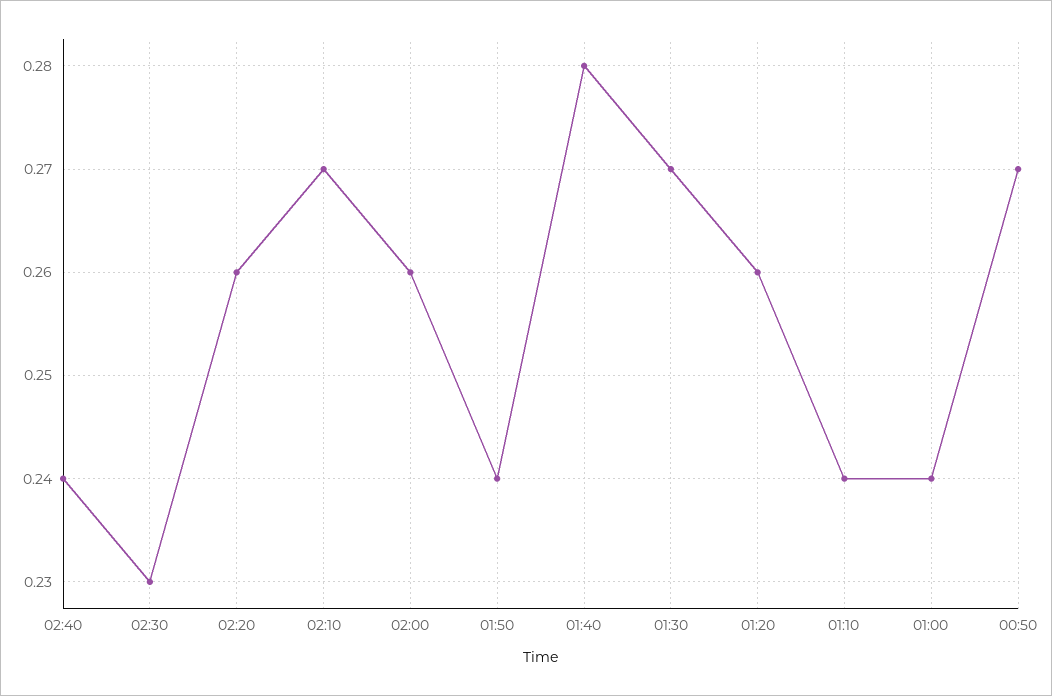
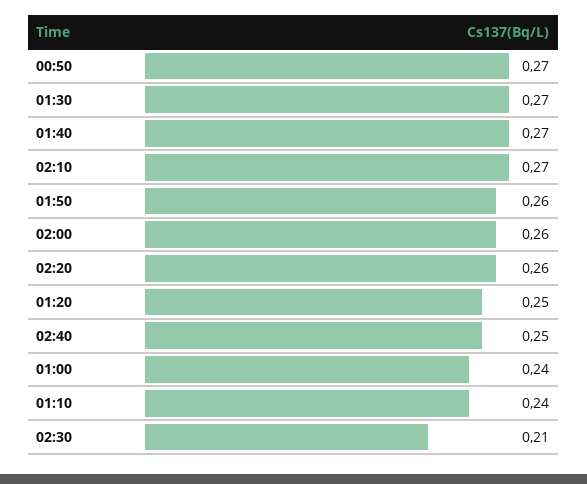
02:40: 0.24 -> 0.25
02:30: 0.23 -> 0.21
01:50: 0.24 -> 0.26
01:40: 0.28 -> 0.27
01:20: 0.26 -> 0.25

